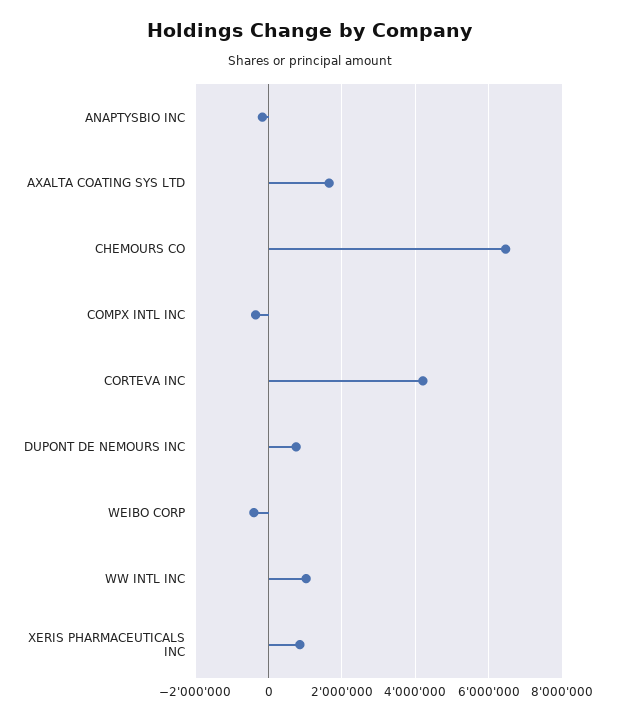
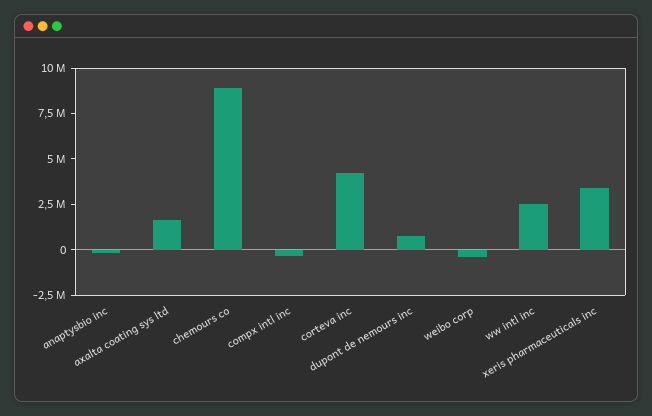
CHEMOURS CO: 6400000 -> 9000000
WW INTL INC: 1000000 -> 2500000
XERIS PHARMACEUTICALS INC: 800000 -> 3500000

